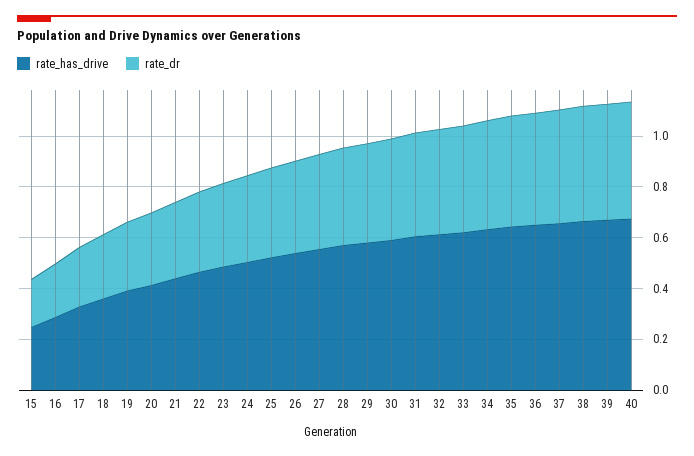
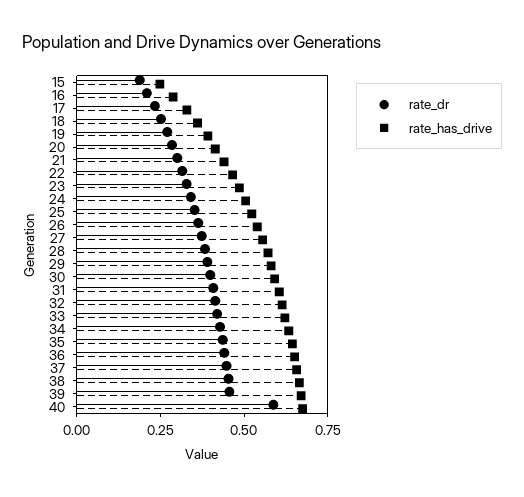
rate_dr, 40: 0.45 -> 0.6

